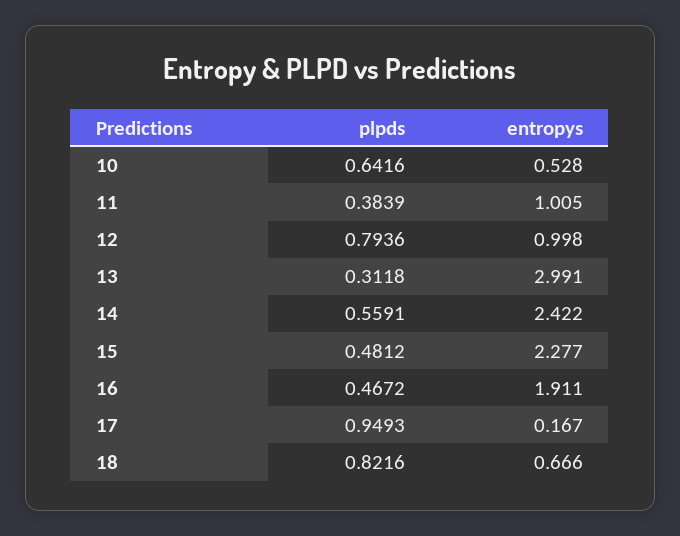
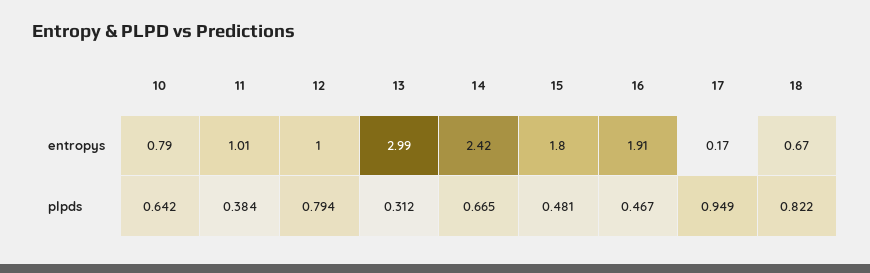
entropys, 10: 0.528 -> 0.79
plpds, 14: 0.5591 -> 0.665
entropys, 15: 2.277 -> 1.8

